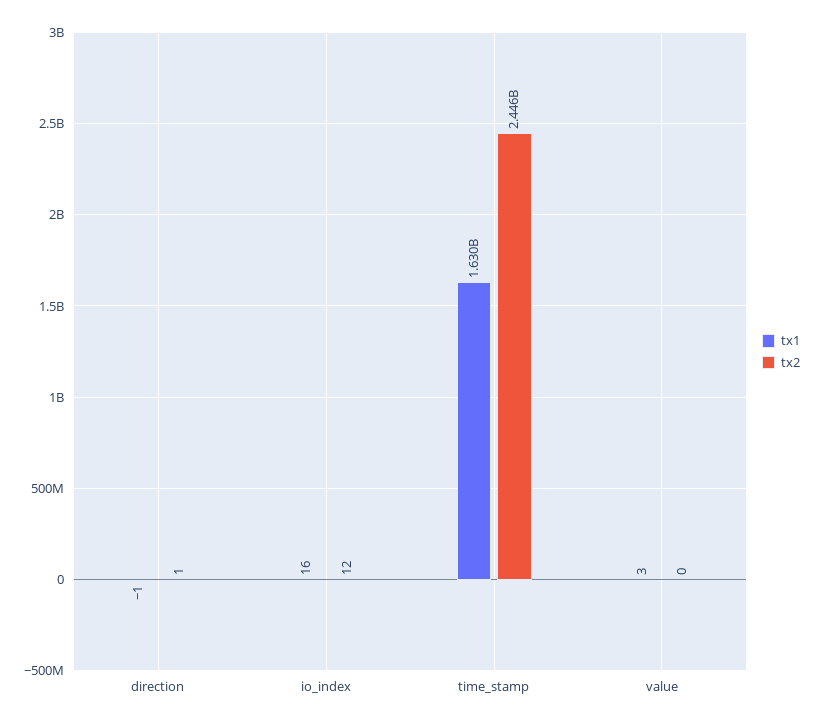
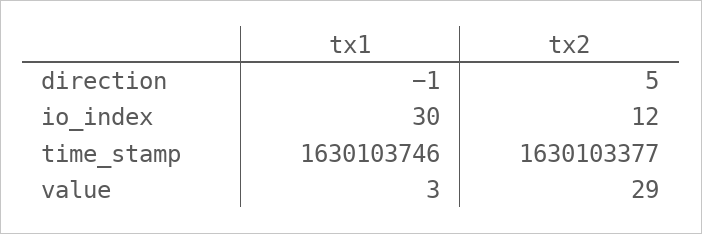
tx2, direction: 1 -> 5
tx1, io_index: 16 -> 30
tx2, time_stamp: 2446000000 -> 1630103377
tx2, value: 0 -> 29

